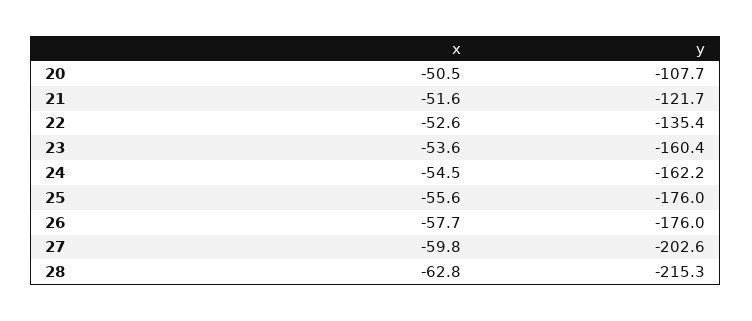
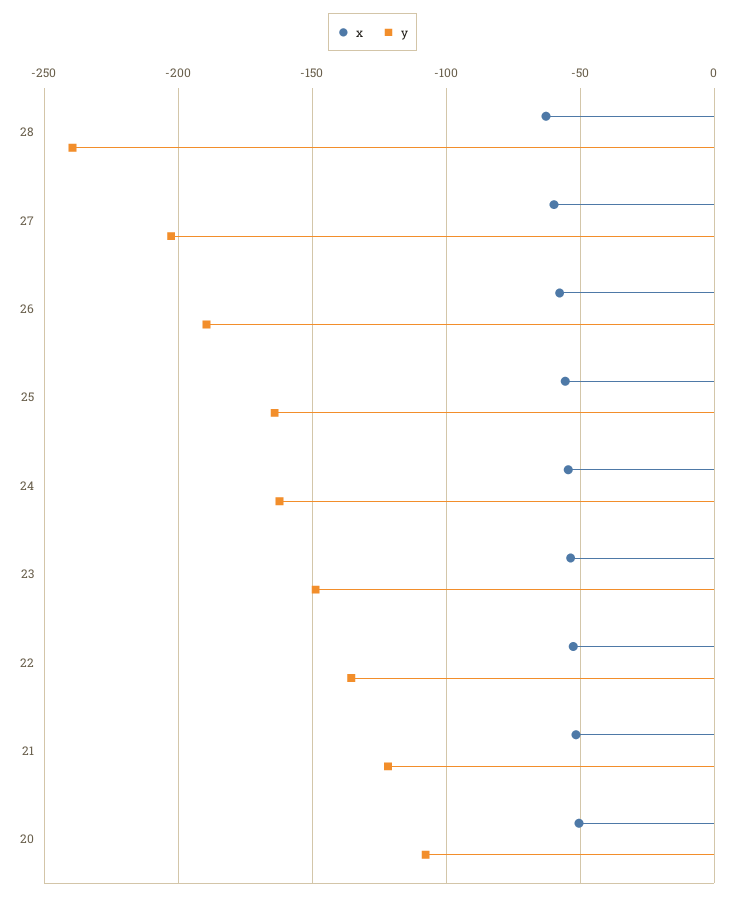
y, 23: -160.4 -> -150
y, 25: -176 -> -165
y, 26: -176 -> -190
y, 28: -215.3 -> -240

